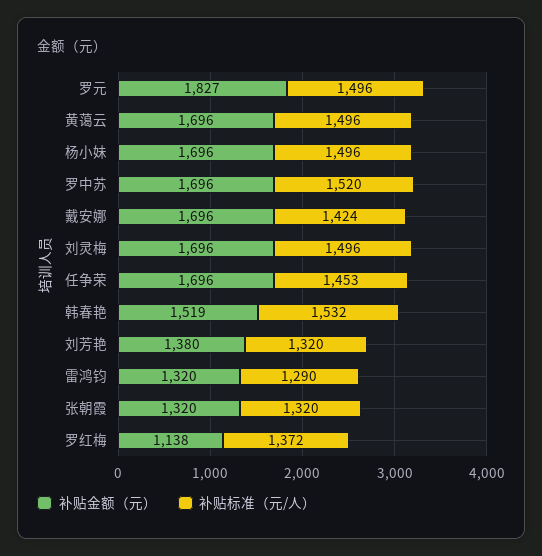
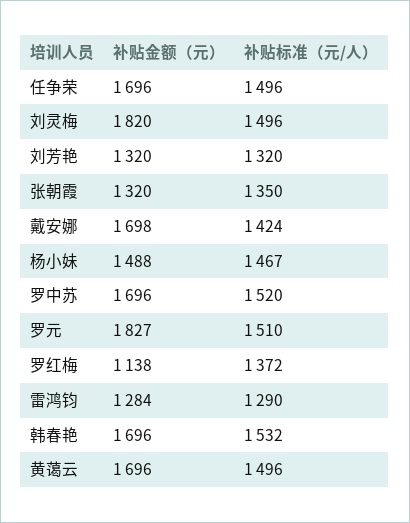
补贴标准（元/人）, 罗元: 1496 -> 1510
补贴金额（元）, 杨小妹: 1696 -> 1488
补贴标准（元/人）, 杨小妹: 1496 -> 1467
补贴金额（元）, 戴安娜: 1696 -> 1698
补贴金额（元）, 刘灵梅: 1696 -> 1820
补贴标准（元/人）, 任争荣: 1453 -> 1496
补贴金额（元）, 韩春艳: 1519 -> 1696
补贴金额（元）, 刘芳艳: 1380 -> 1320
补贴金额（元）, 雷鸿钧: 1320 -> 1284
补贴标准（元/人）, 张朝霞: 1320 -> 1350

